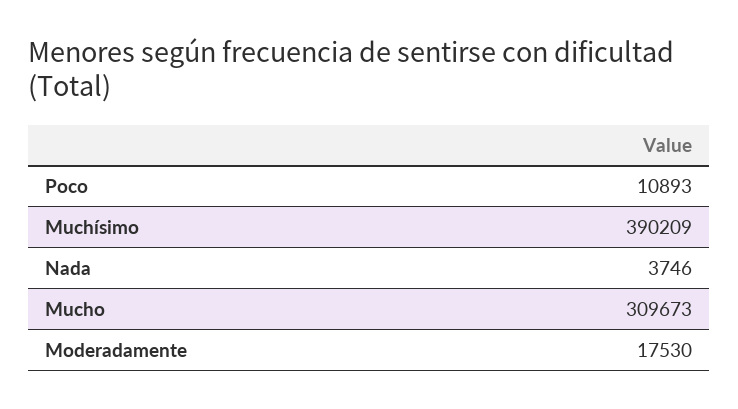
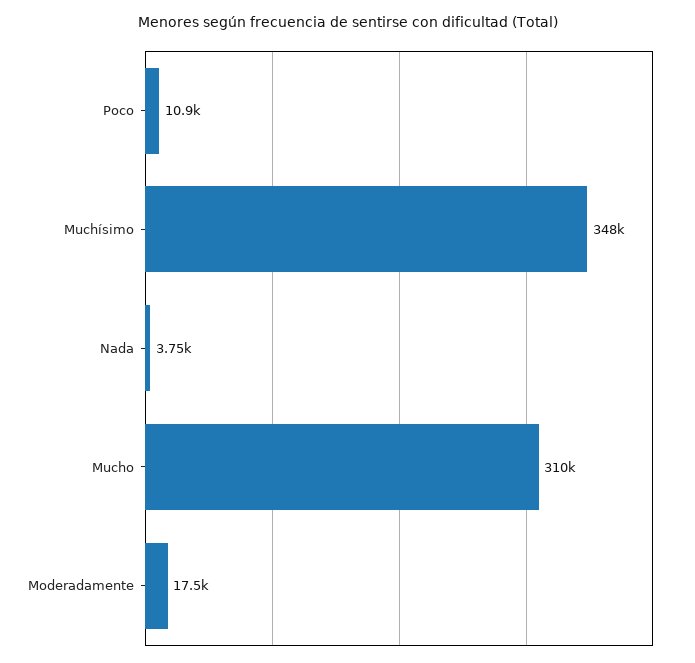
Muchísimo: 390209 -> 348000

